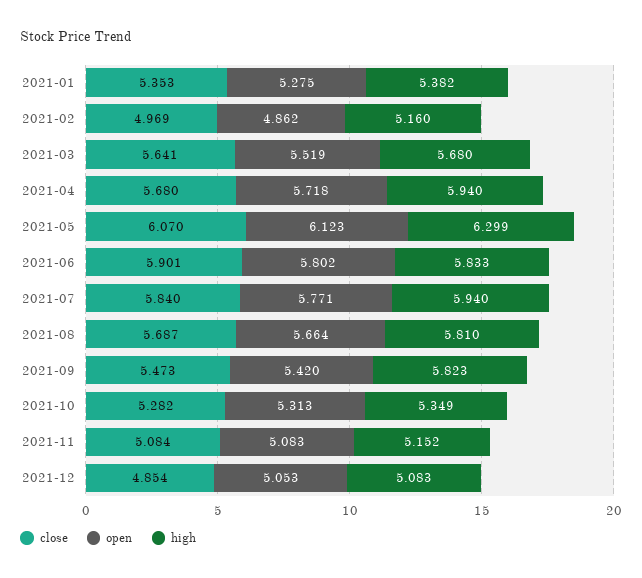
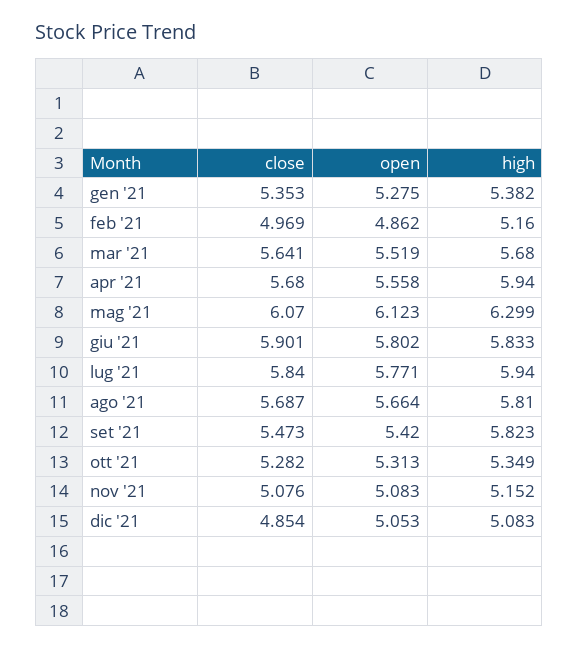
open, 2021-04: 5.718 -> 5.558
close, 2021-11: 5.084 -> 5.076

